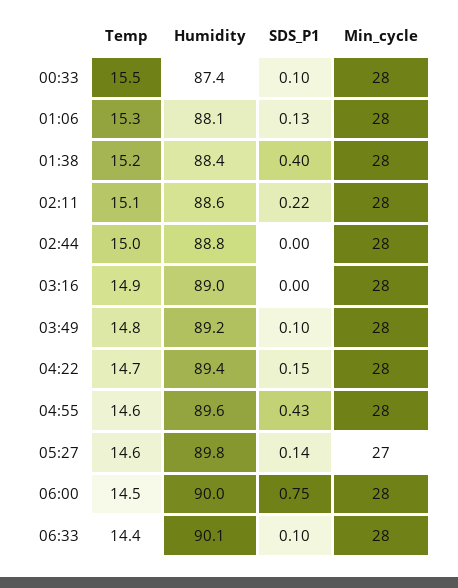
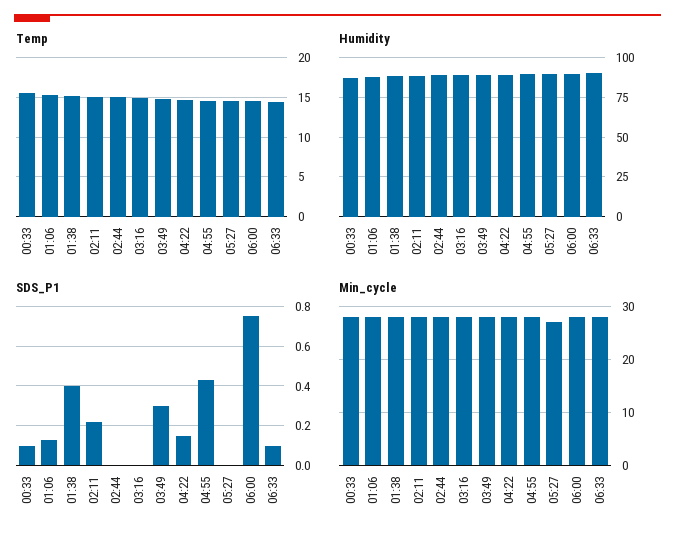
SDS_P1, 03:49: 0.1 -> 0.3
SDS_P1, 05:27: 0.14 -> 0

